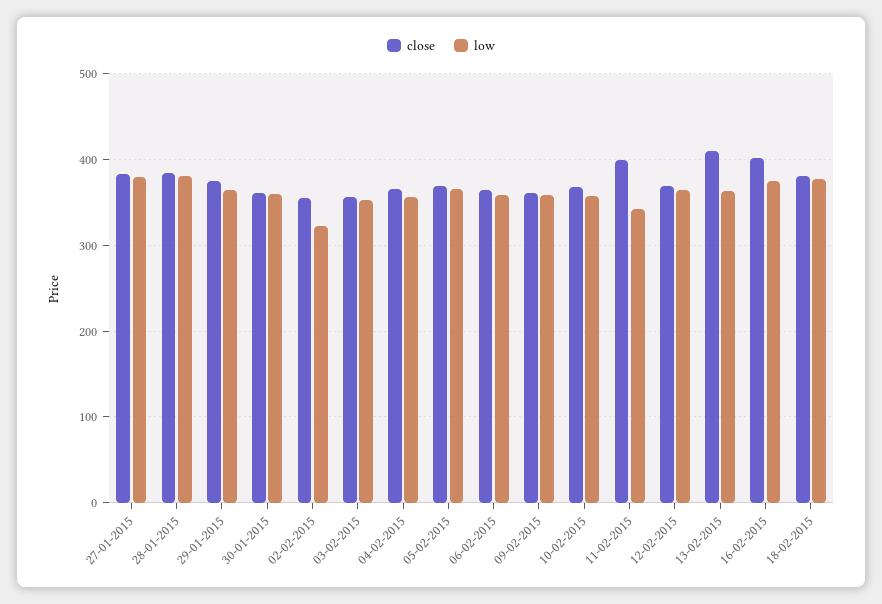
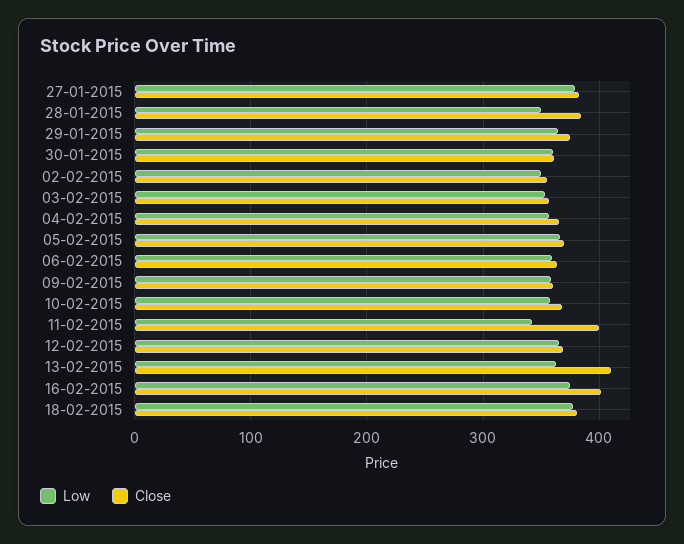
low, 28-01-2015: 380 -> 350
low, 02-02-2015: 320 -> 350

